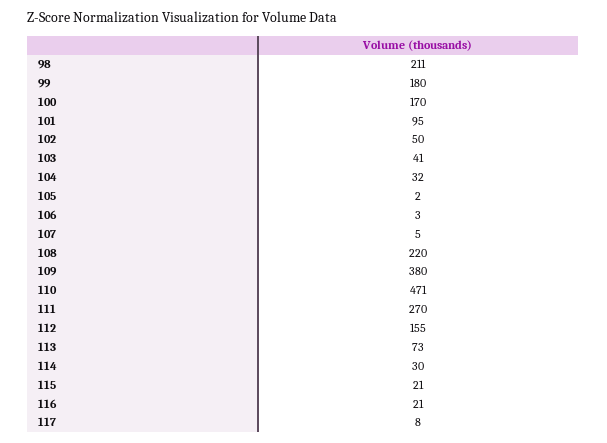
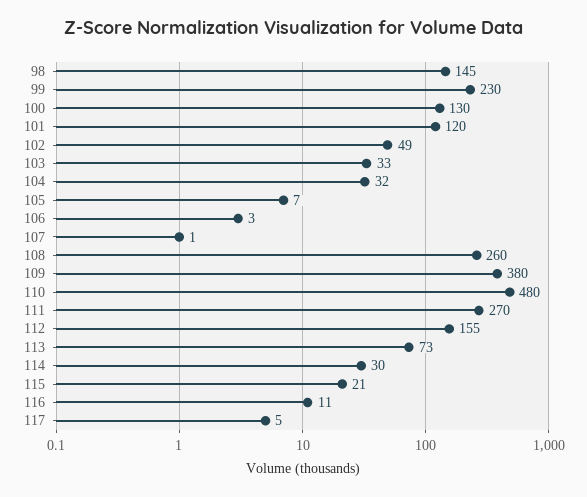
98: 211 -> 145
99: 180 -> 230
100: 170 -> 130
101: 95 -> 120
102: 50 -> 49
103: 41 -> 33
105: 2 -> 7
107: 5 -> 1
108: 220 -> 260
110: 471 -> 480
116: 21 -> 11
117: 8 -> 5

